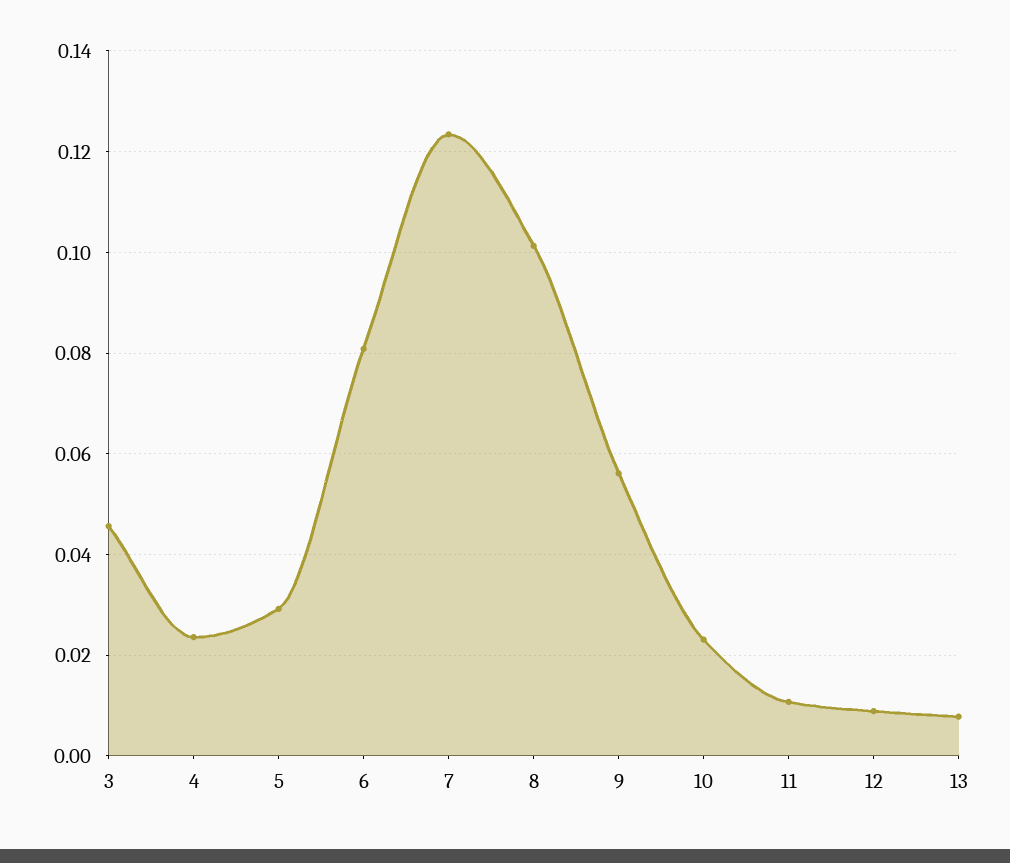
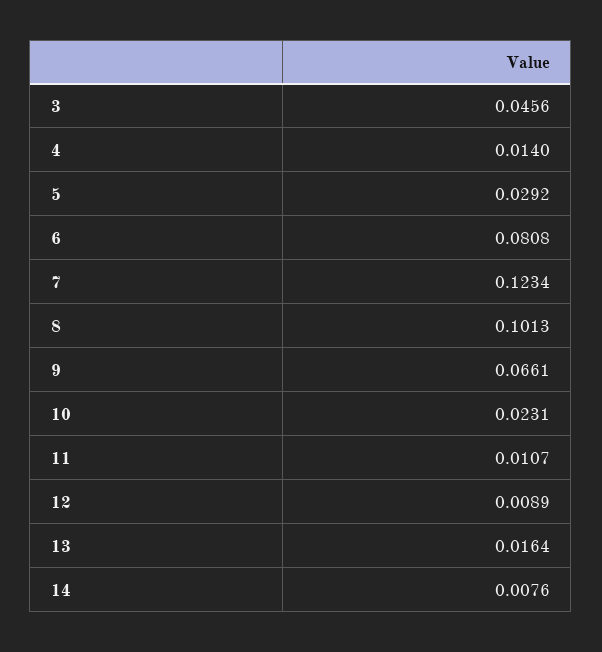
4: 0.024 -> 0.014
9: 0.056 -> 0.0661
13: 0.008 -> 0.0164
14: none -> 0.0076

